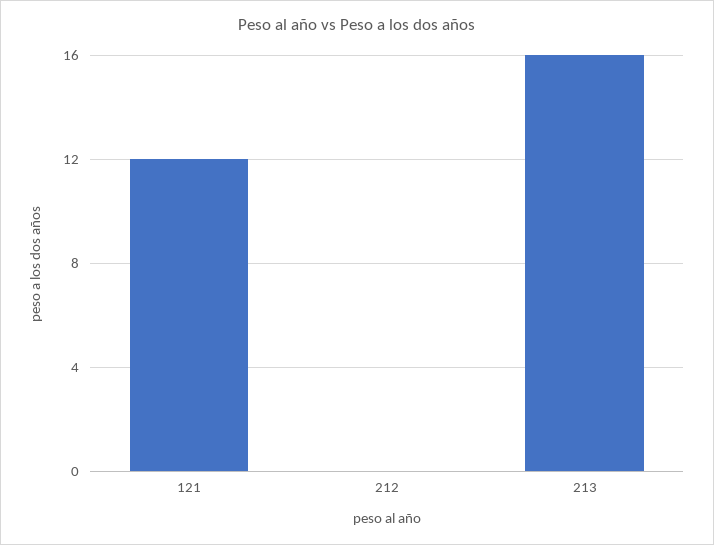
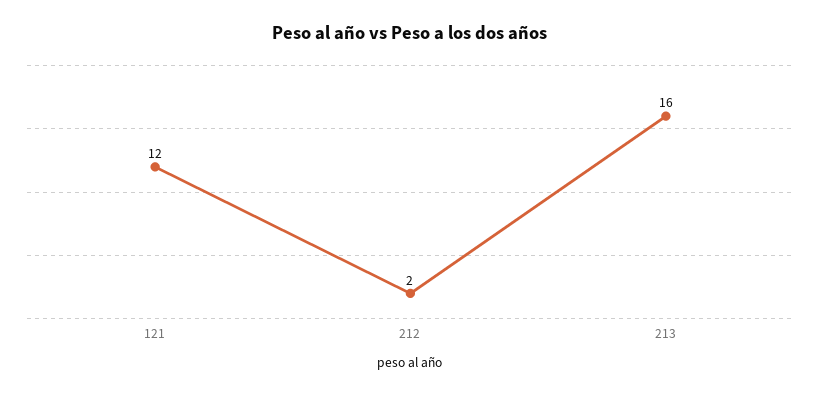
212: 0 -> 2

